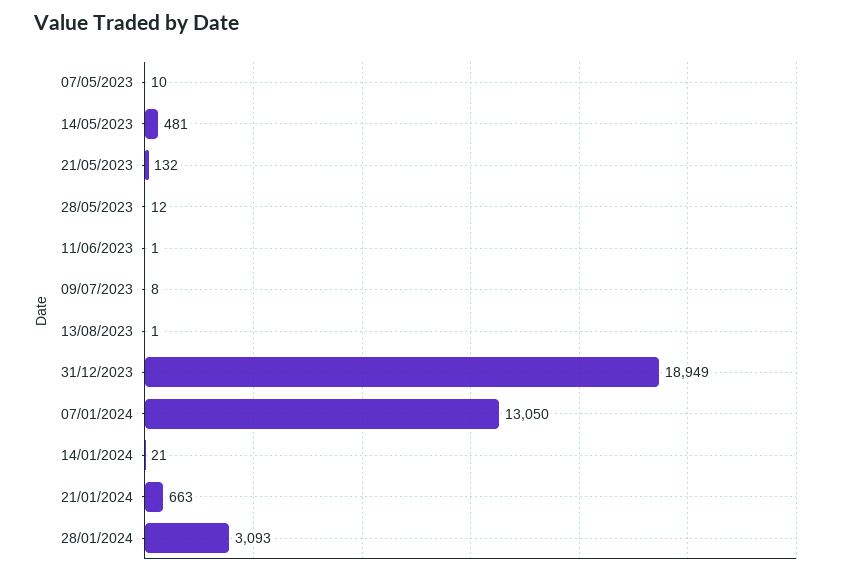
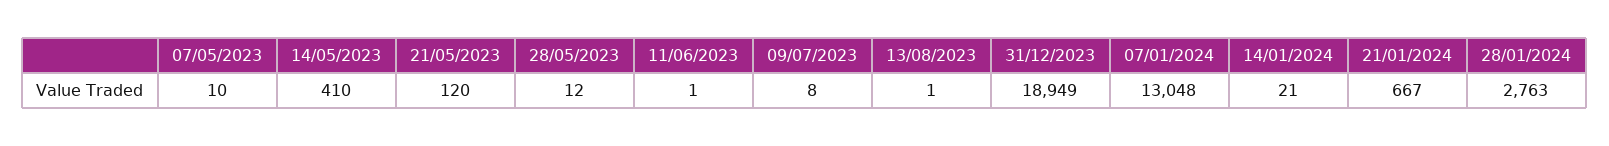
14/05/2023: 481 -> 410
21/05/2023: 132 -> 120
07/01/2024: 13050 -> 13048
21/01/2024: 663 -> 667
28/01/2024: 3093 -> 2763

